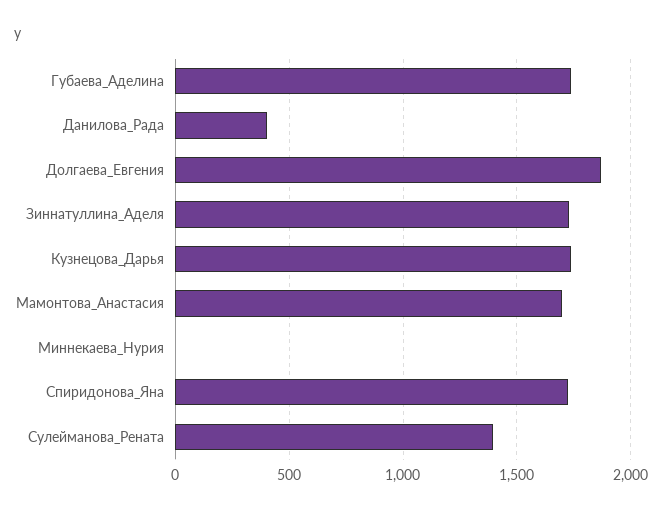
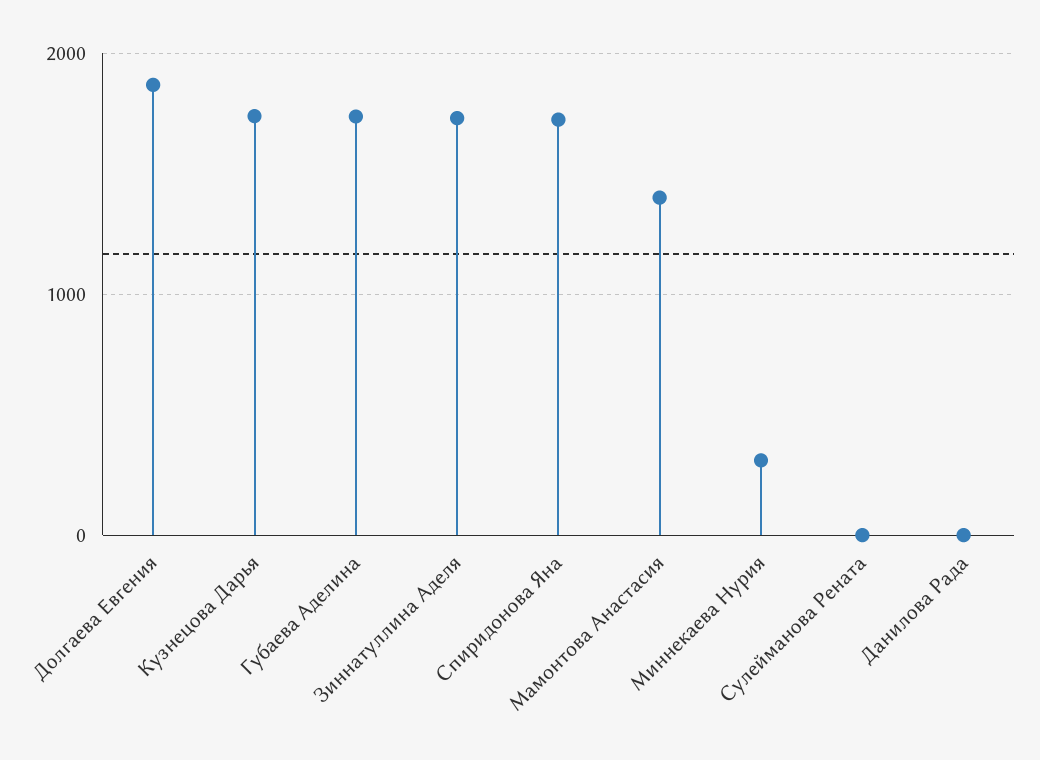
Данилова_Рада: 400 -> 0
Мамонтова_Анастасия: 1700 -> 1400
Миннекаева_Нурия: 0 -> 300
Сулейманова_Рената: 1400 -> 0

